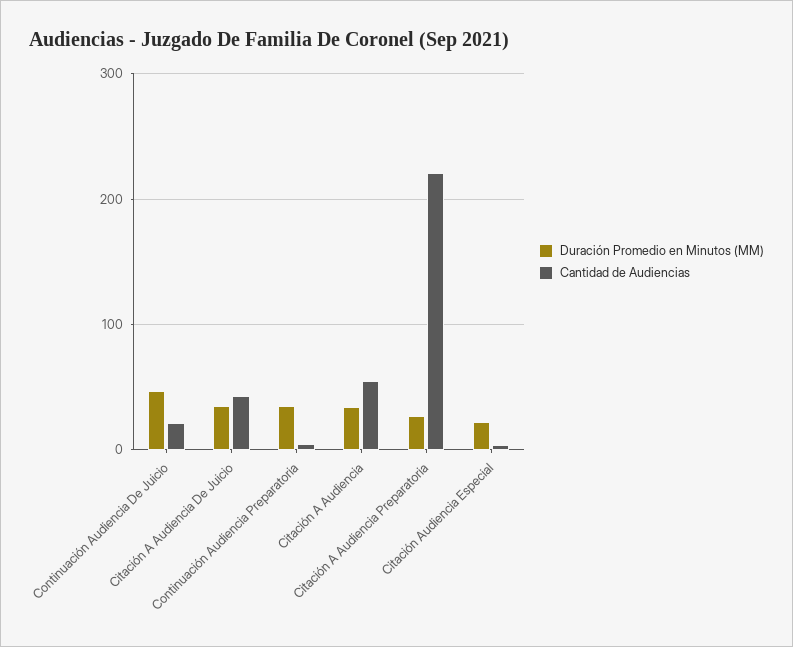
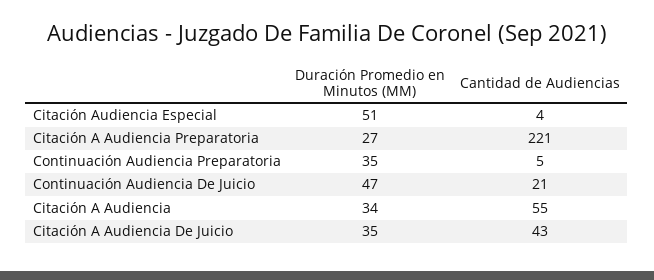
Duración Promedio en Minutos (MM), Citación Audiencia Especial: 20 -> 51

